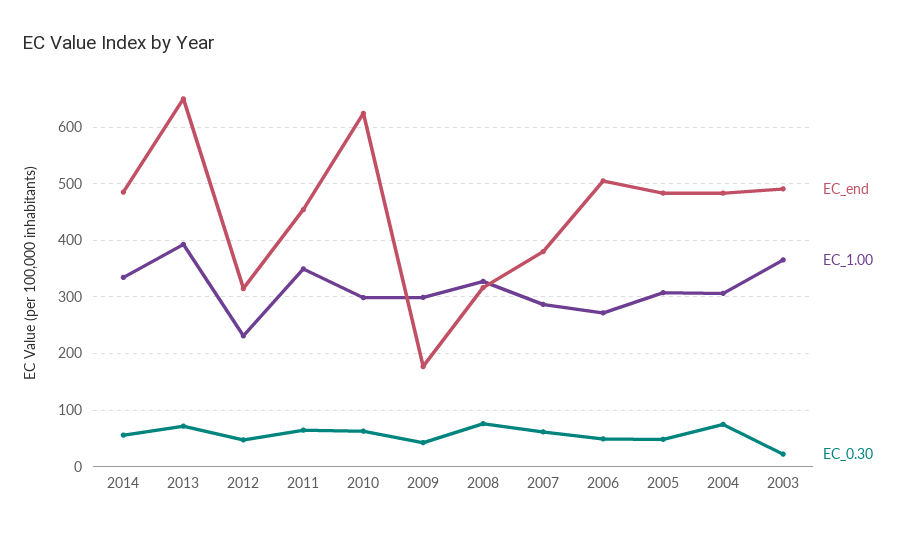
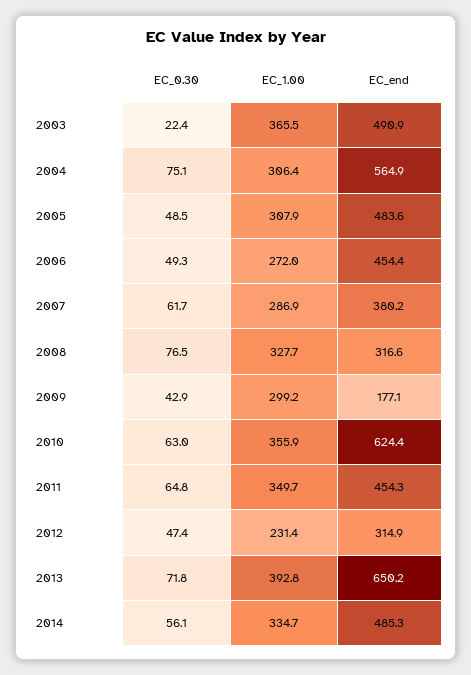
EC_1.00, 2010: 300 -> 355.9
EC_end, 2006: 500 -> 454.4
EC_end, 2004: 480 -> 564.9

